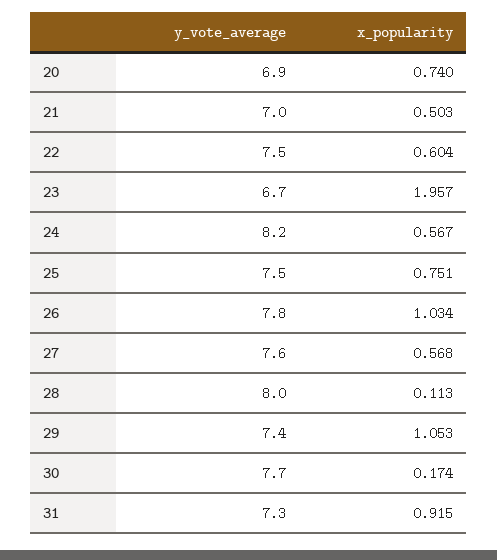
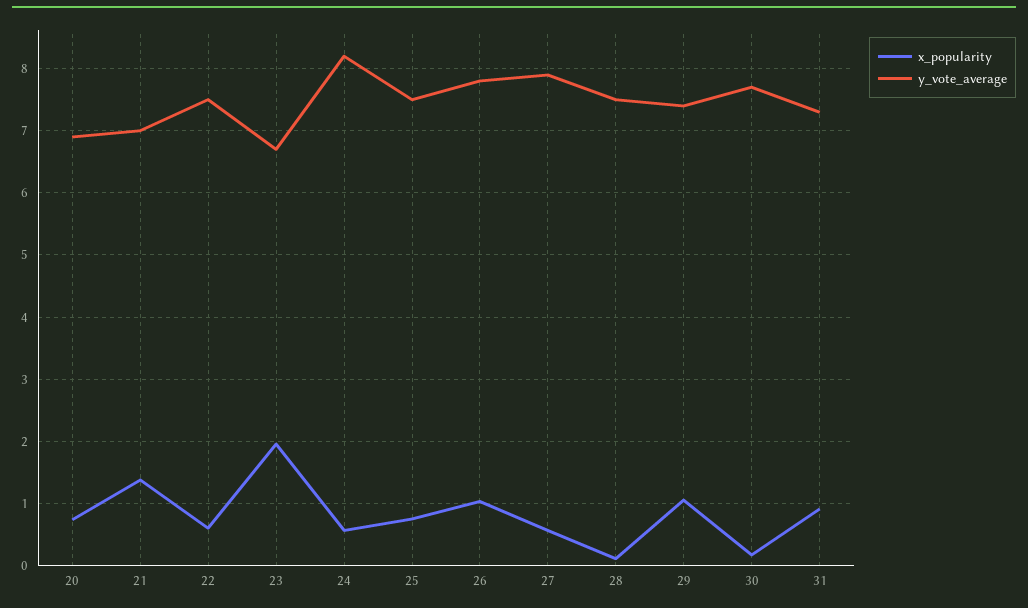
x_popularity, 21: 0.503 -> 1.4
y_vote_average, 27: 7.6 -> 7.9
y_vote_average, 28: 8 -> 7.5

